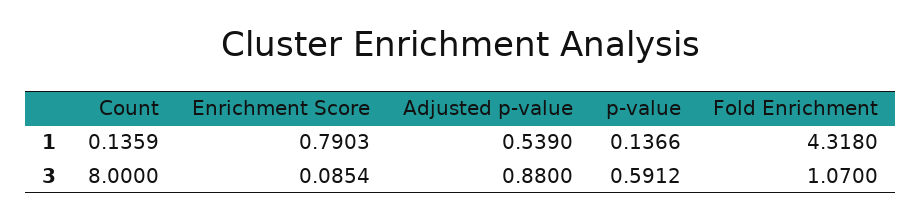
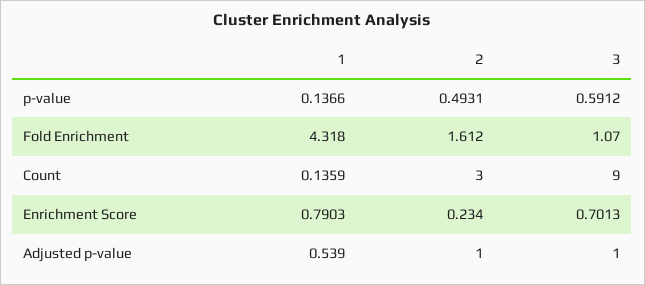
Count, 3: 8 -> 9
Enrichment Score, 3: 0.0854 -> 0.7013
Adjusted p-value, 3: 0.88 -> 1
p-value, 2: none -> 0.4931
Fold Enrichment, 2: none -> 1.612
Count, 2: none -> 3
Enrichment Score, 2: none -> 0.234
Adjusted p-value, 2: none -> 1

